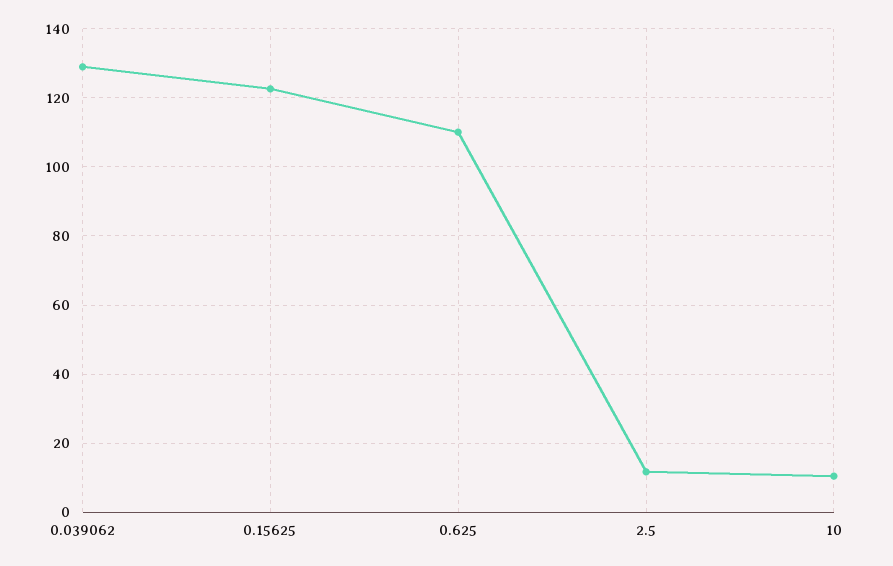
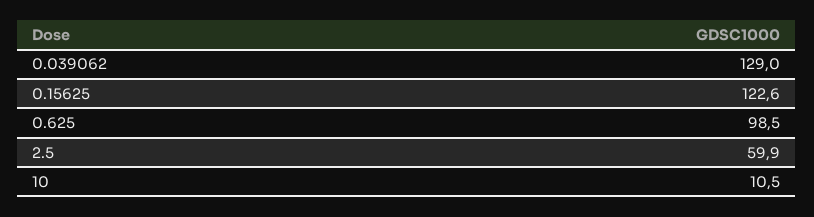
0.625: 110 -> 98.5
2.5: 12 -> 59.9

